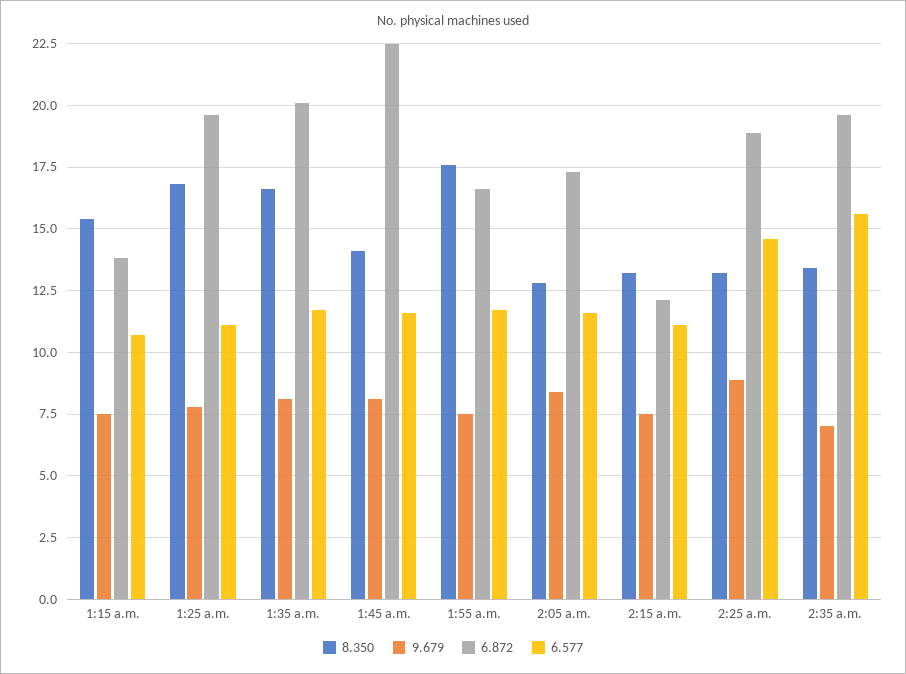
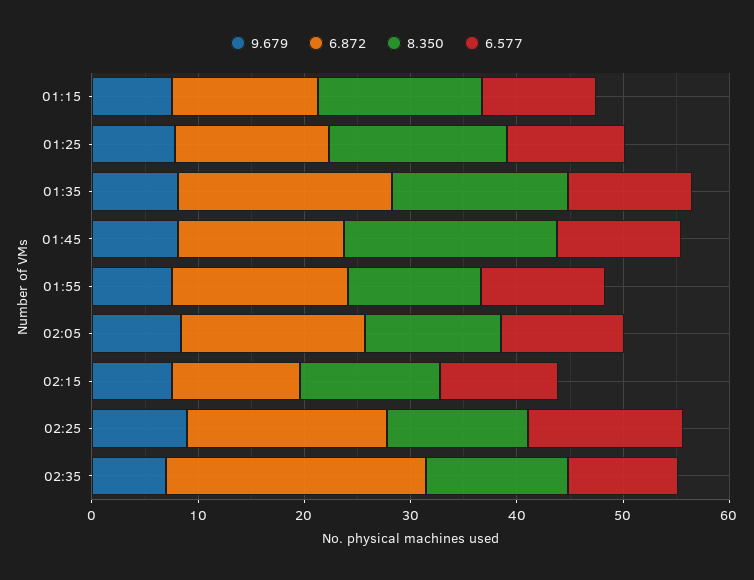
6.872, 1:25 a.m.: 19.5 -> 14
8.350, 1:45 a.m.: 14 -> 20
6.872, 1:45 a.m.: 22.5 -> 16
8.350, 1:55 a.m.: 17.5 -> 12
6.872, 2:35 a.m.: 19.5 -> 24
6.577, 2:35 a.m.: 15.5 -> 10

